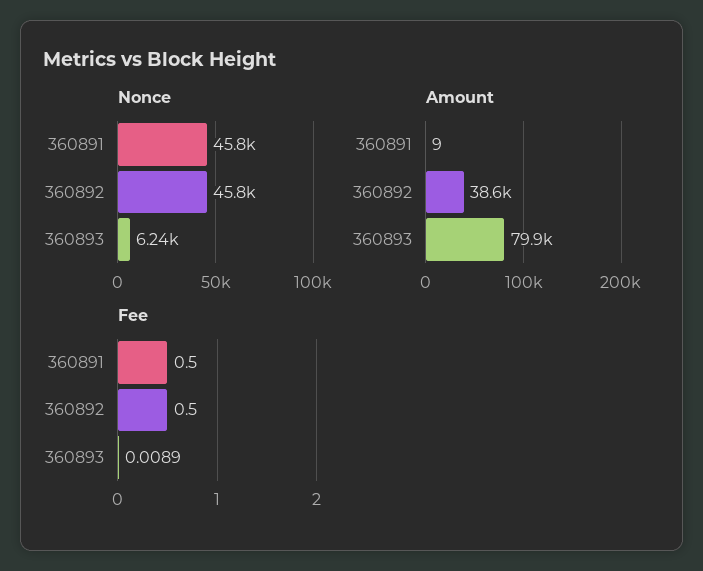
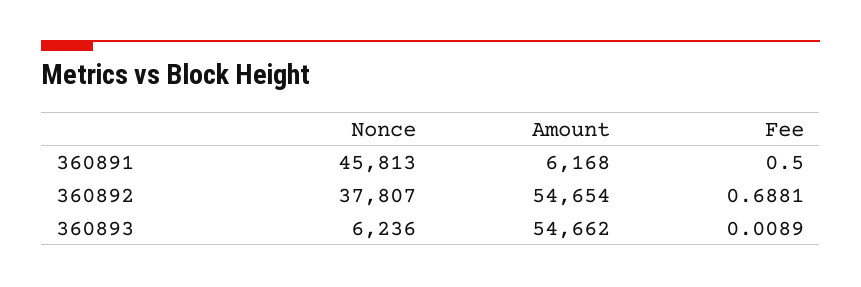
Nonce, 360892: 45800 -> 37807
Amount, 360891: 9 -> 6168
Amount, 360892: 38600 -> 54654
Amount, 360893: 79900 -> 54662
Fee, 360892: 0.5 -> 0.6881

